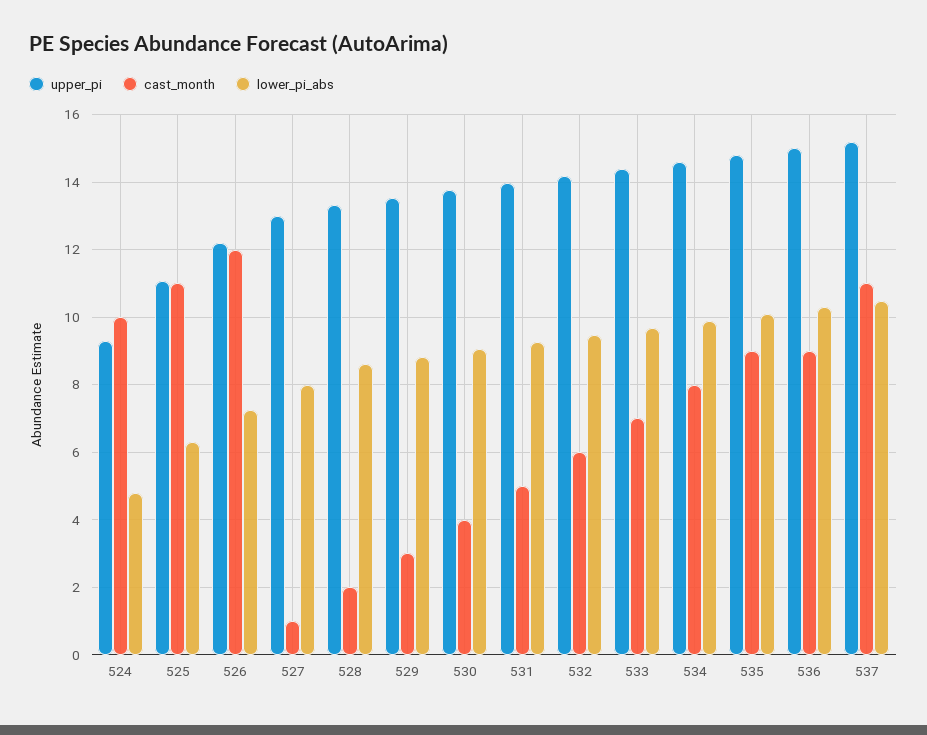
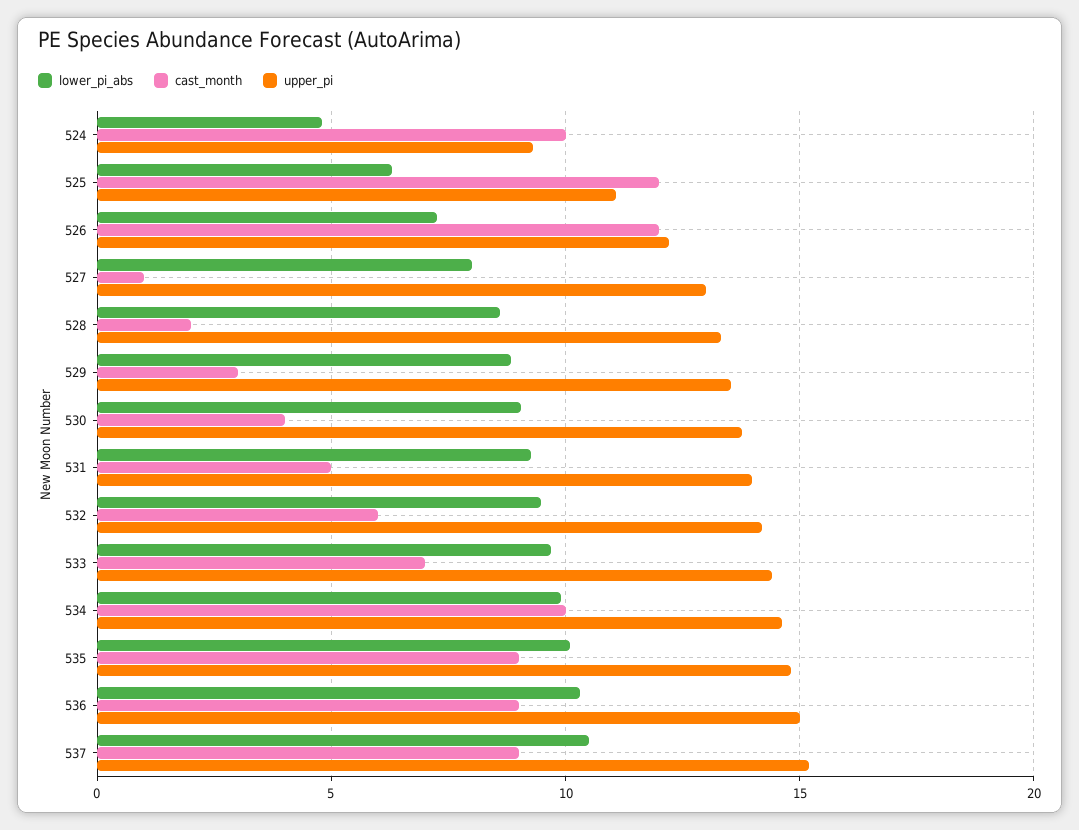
cast_month, 525: 11 -> 12
cast_month, 534: 8 -> 10
cast_month, 537: 11 -> 9

